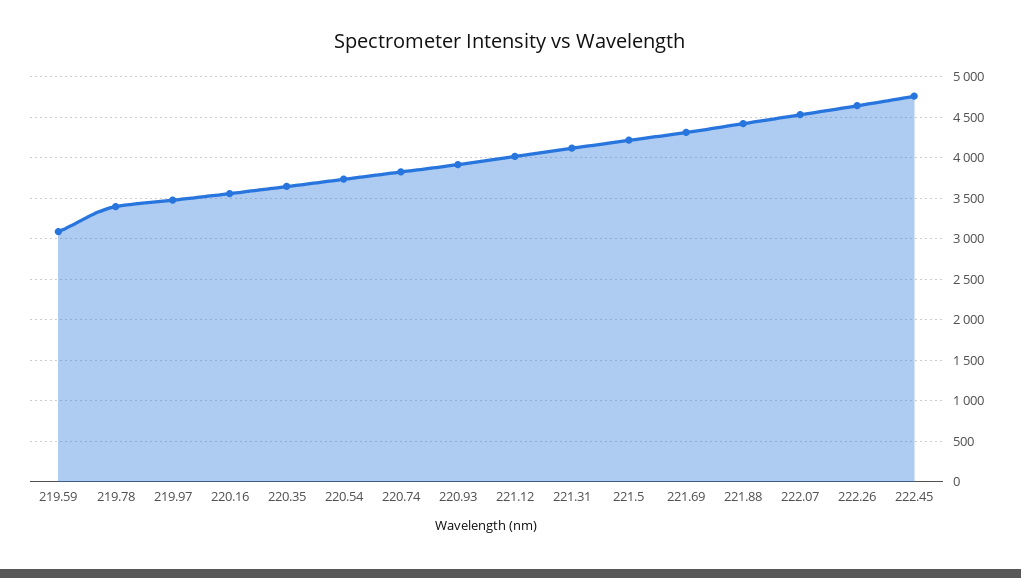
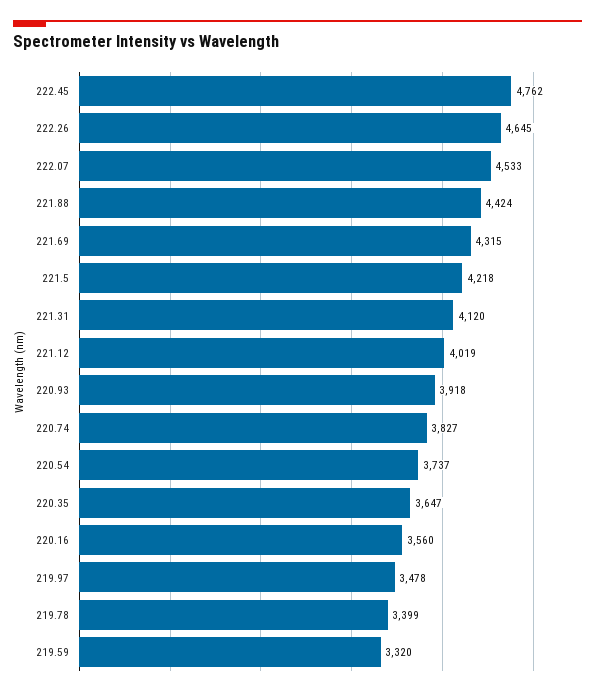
219.59: 3100 -> 3320

